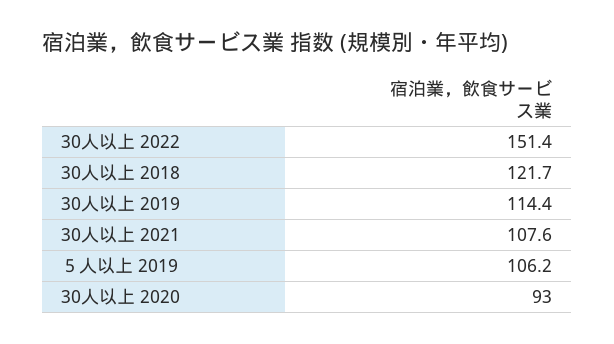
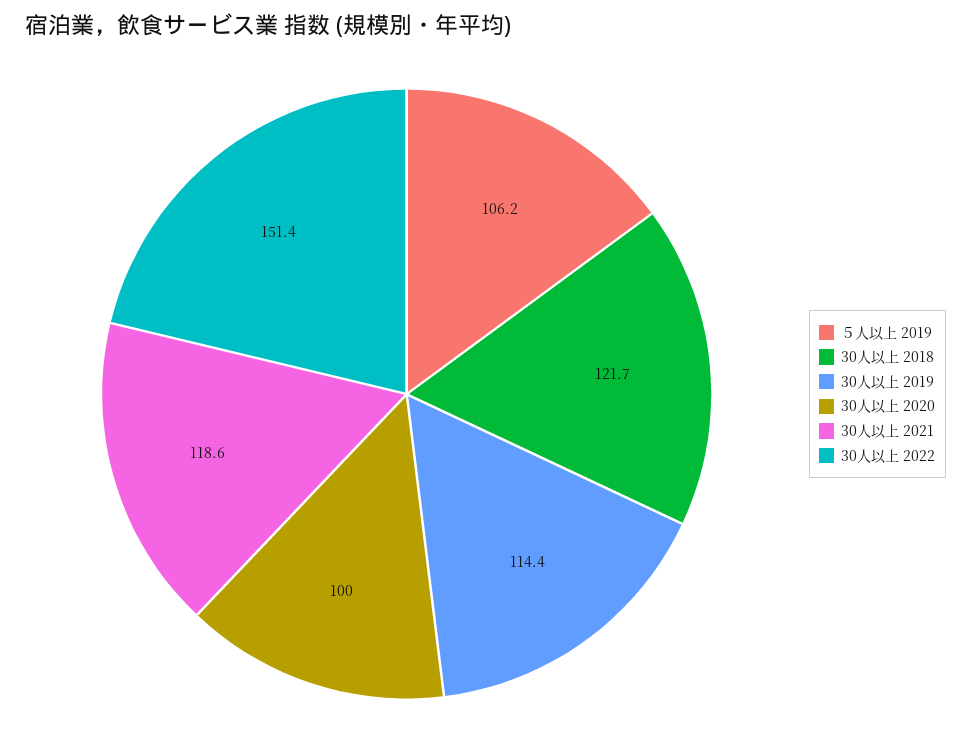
30人以上 2021: 107.6 -> 118.6
30人以上 2020: 93 -> 100

